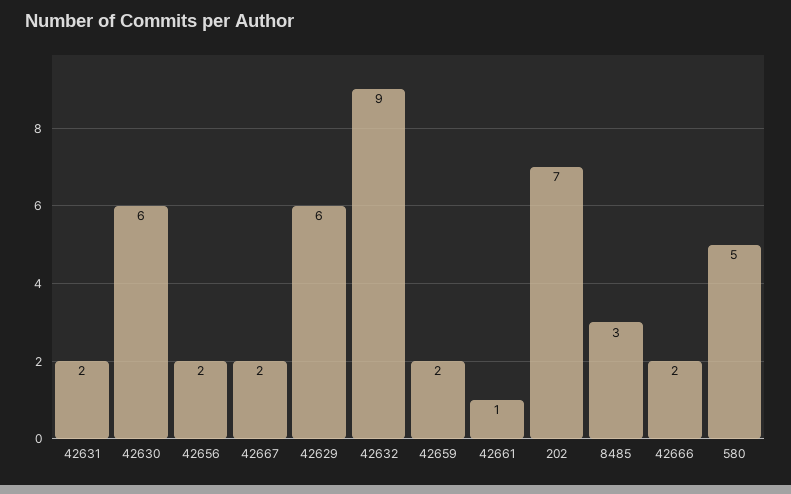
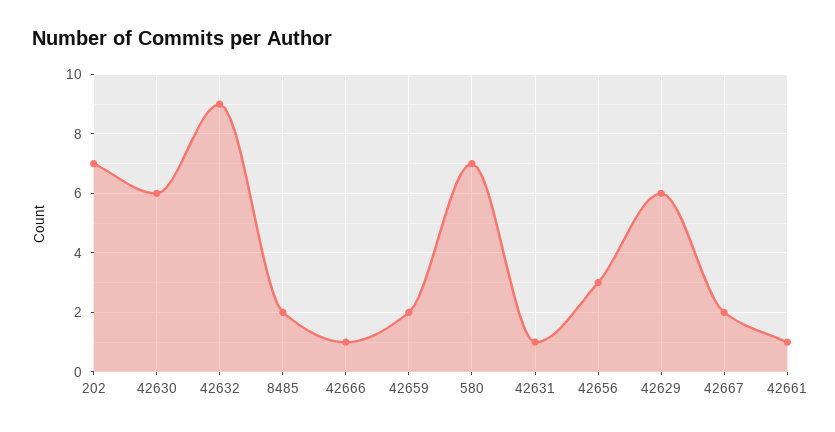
42631: 2 -> 1
42656: 2 -> 3
8485: 3 -> 2
42666: 2 -> 1
580: 5 -> 7

